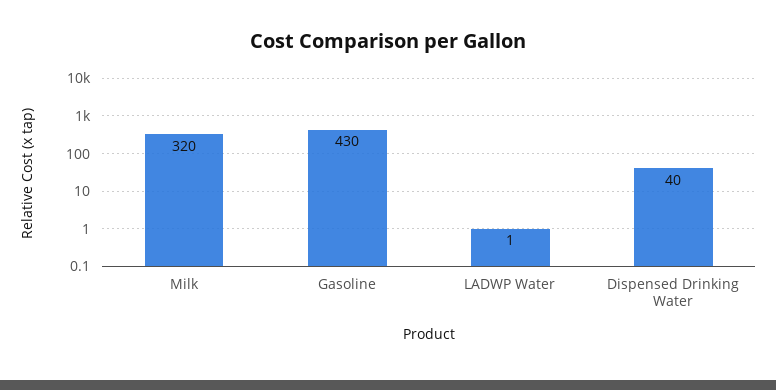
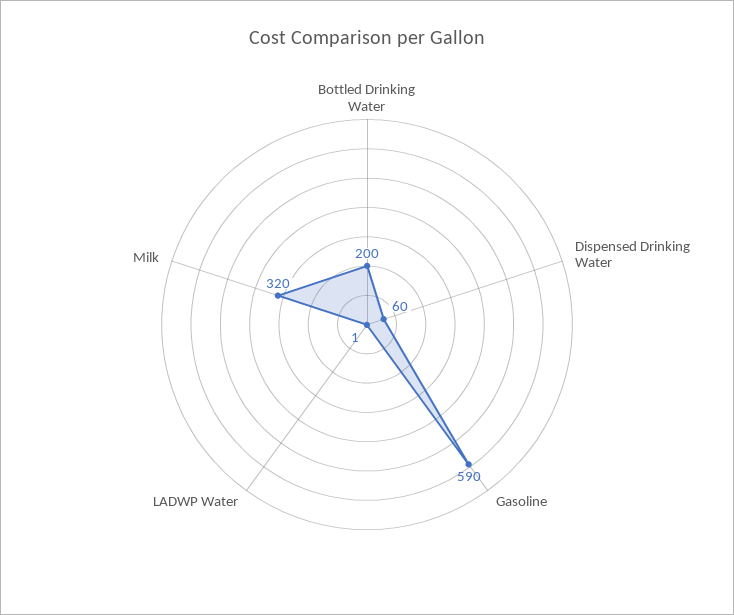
Gasoline: 430 -> 590
Dispensed Drinking Water: 40 -> 60
Bottled Drinking Water: none -> 200

